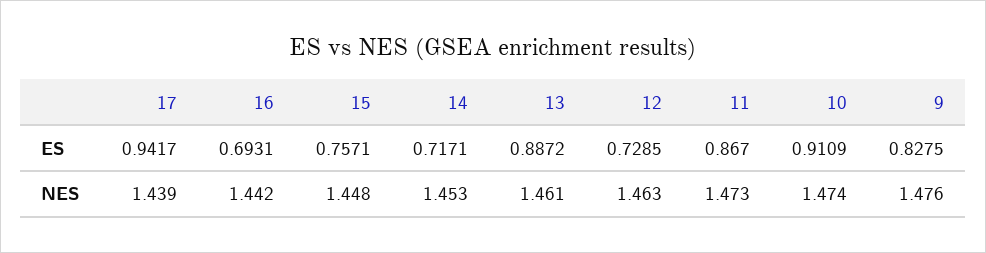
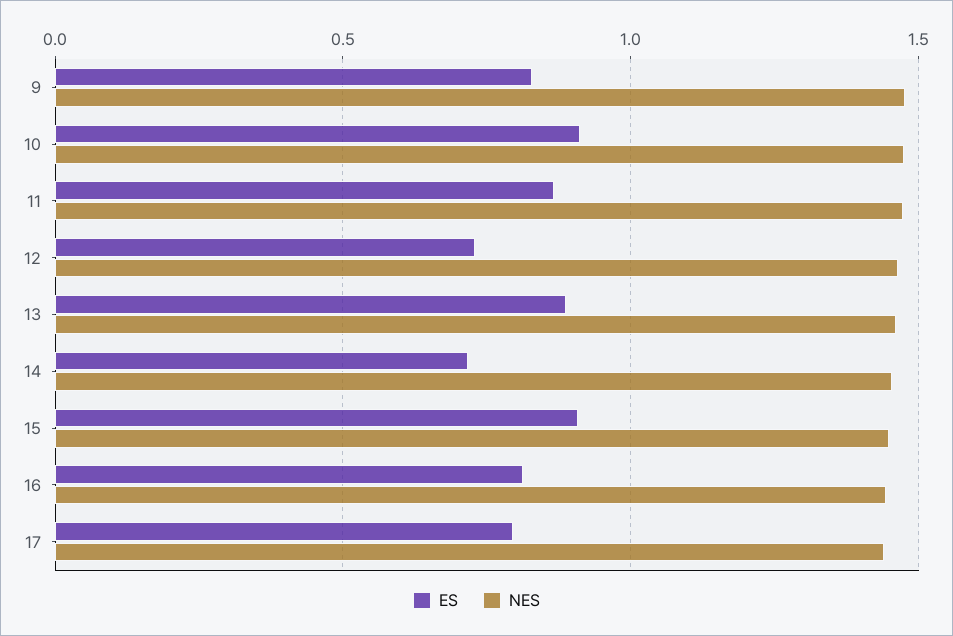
ES, 17: 0.9417 -> 0.8
ES, 16: 0.6931 -> 0.8
ES, 15: 0.7571 -> 0.9

